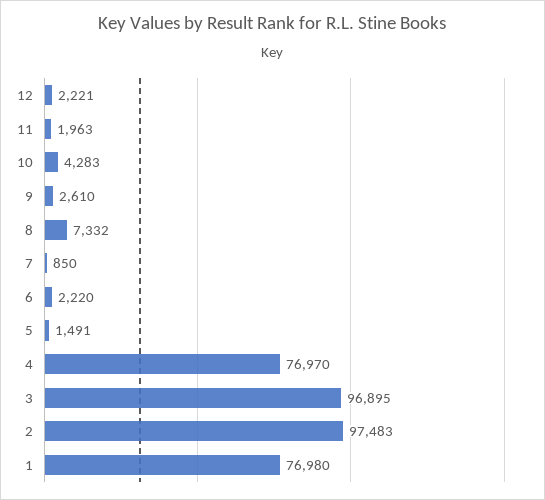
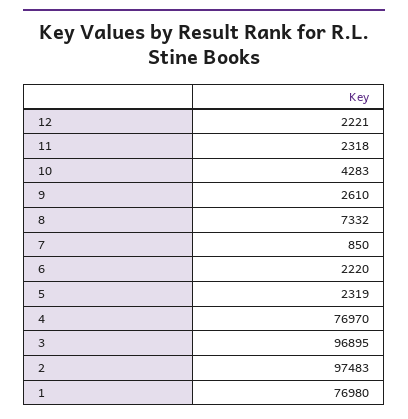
11: 1963 -> 2318
5: 1491 -> 2319

